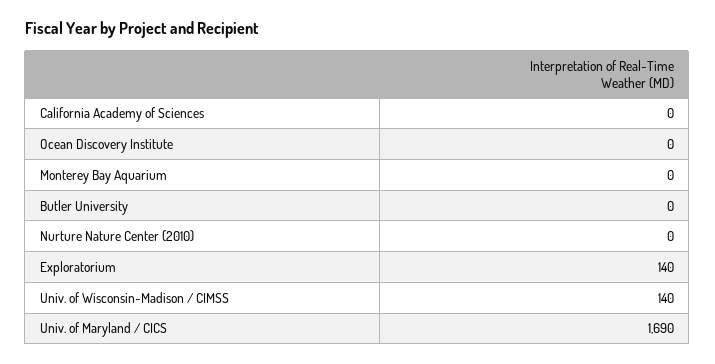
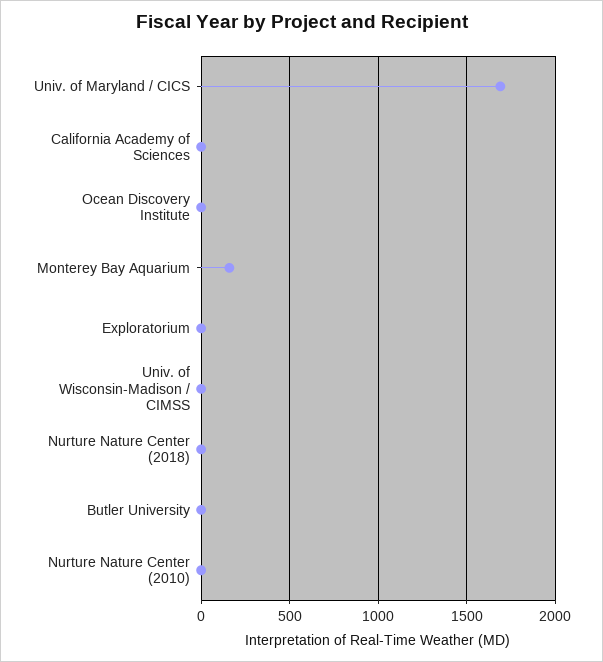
Monterey Bay Aquarium: 0 -> 150
Exploratorium: 140 -> 0
Univ. of Wisconsin-Madison / CIMSS: 140 -> 0
Nurture Nature Center (2018): none -> 0

